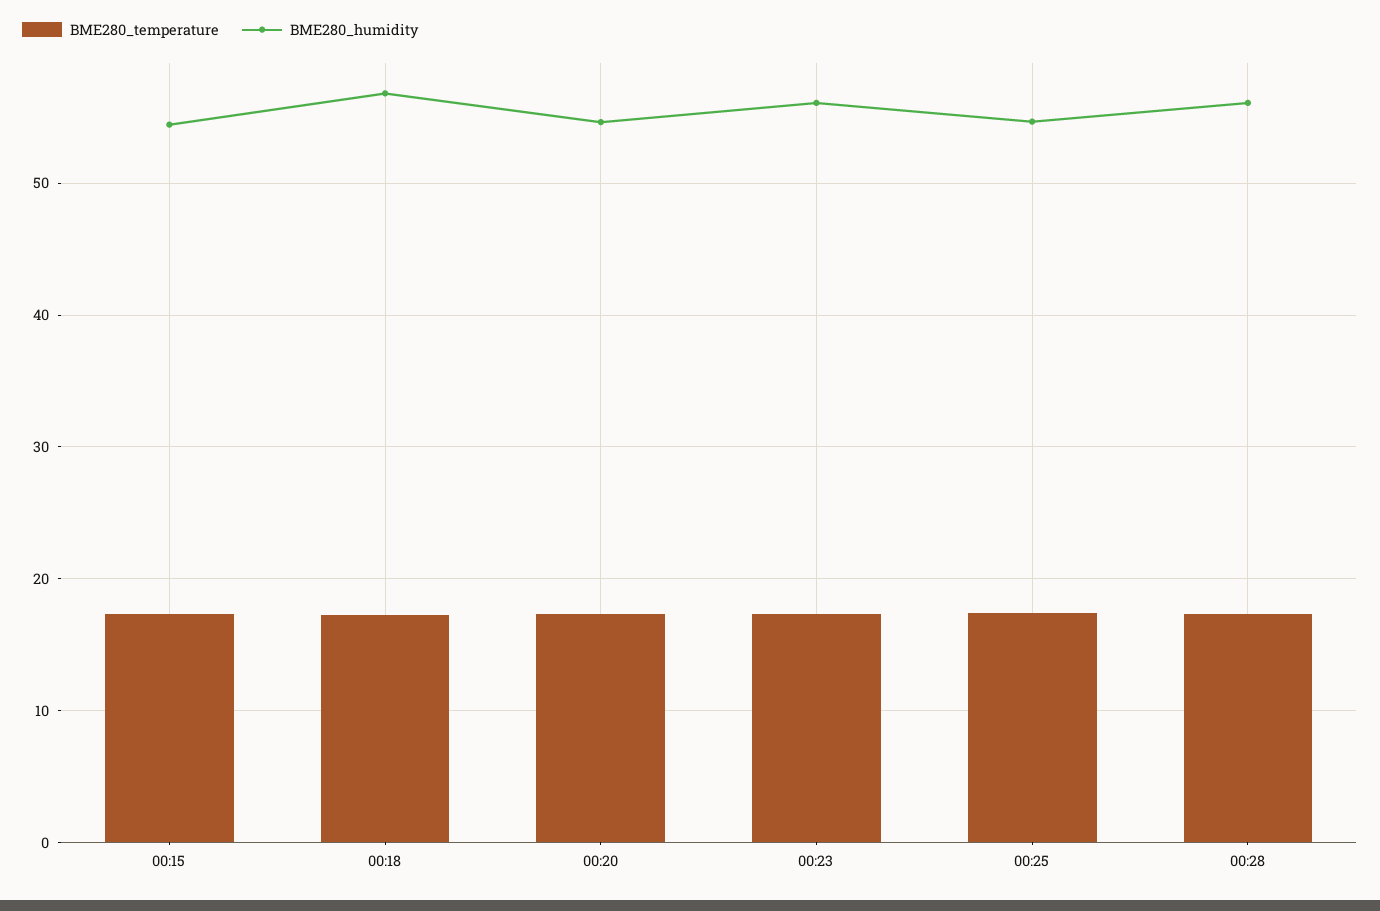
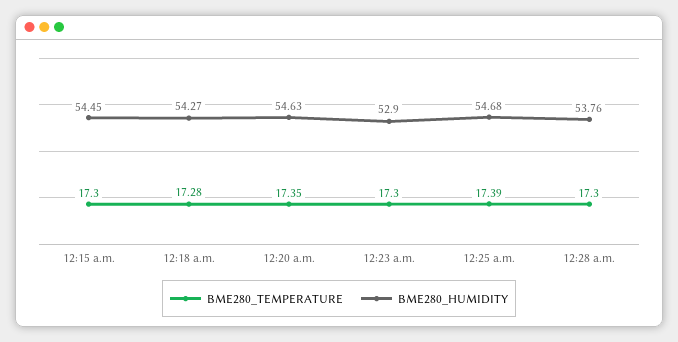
BME280_humidity, 00:18: 57 -> 54.27
BME280_humidity, 00:23: 56 -> 52.9
BME280_humidity, 00:28: 56 -> 53.76

